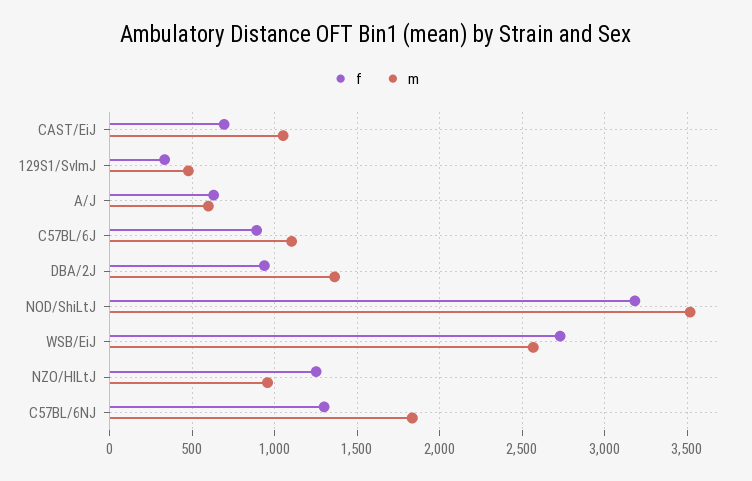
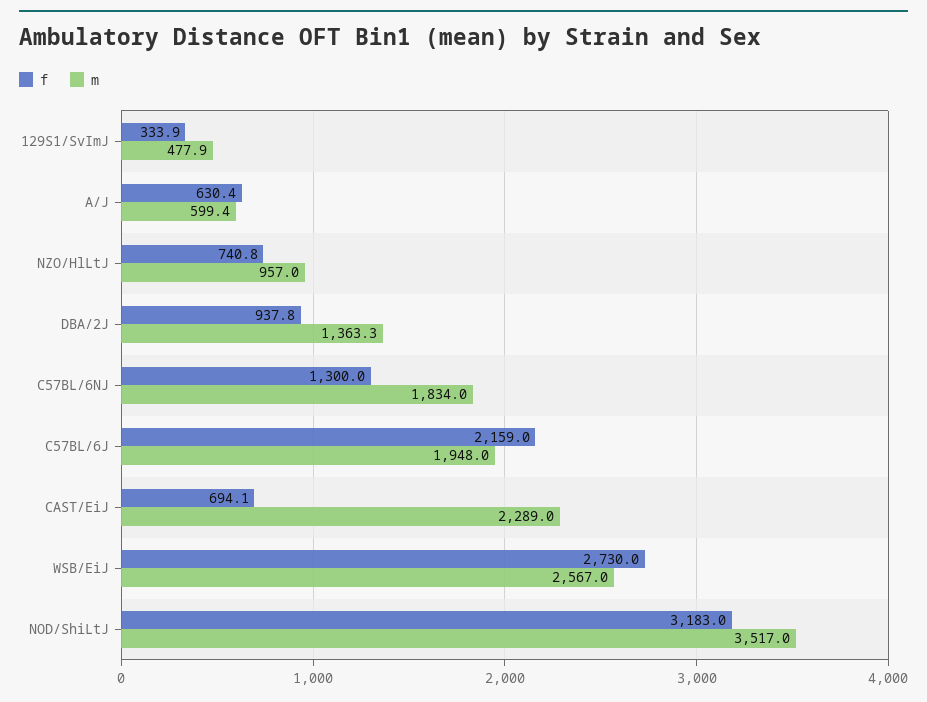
m, CAST/EiJ: 1050 -> 2289
f, C57BL/6J: 900 -> 2159
m, C57BL/6J: 1100 -> 1948
f, NZO/HlLtJ: 1250 -> 740.8

